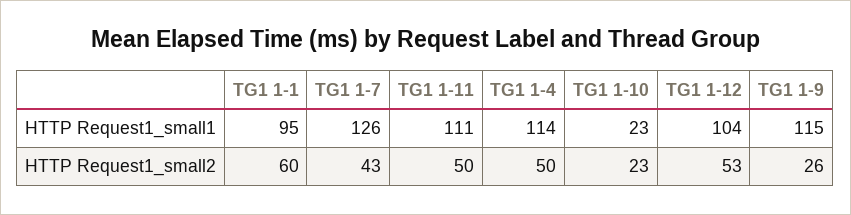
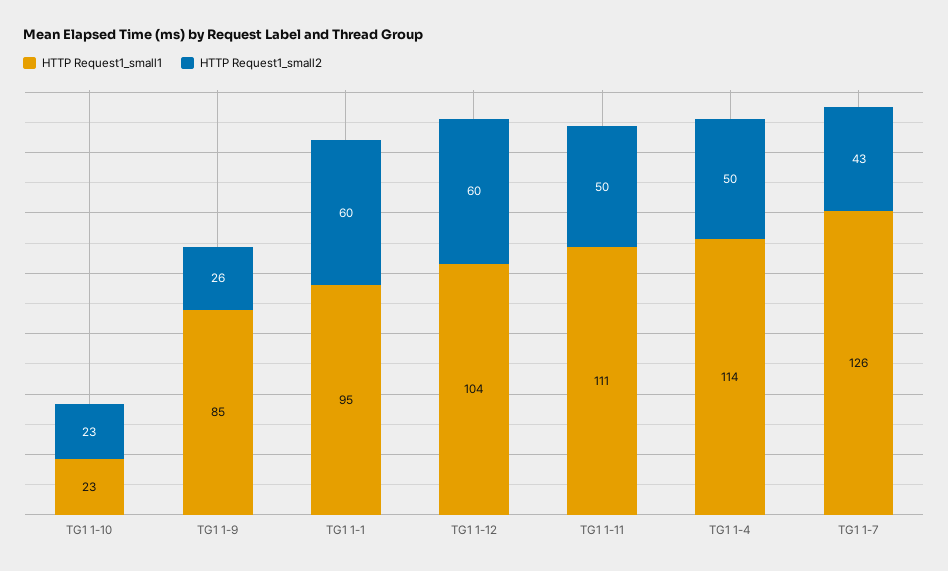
HTTP Request1_small1, TG1 1-9: 115 -> 85
HTTP Request1_small2, TG1 1-12: 53 -> 60

